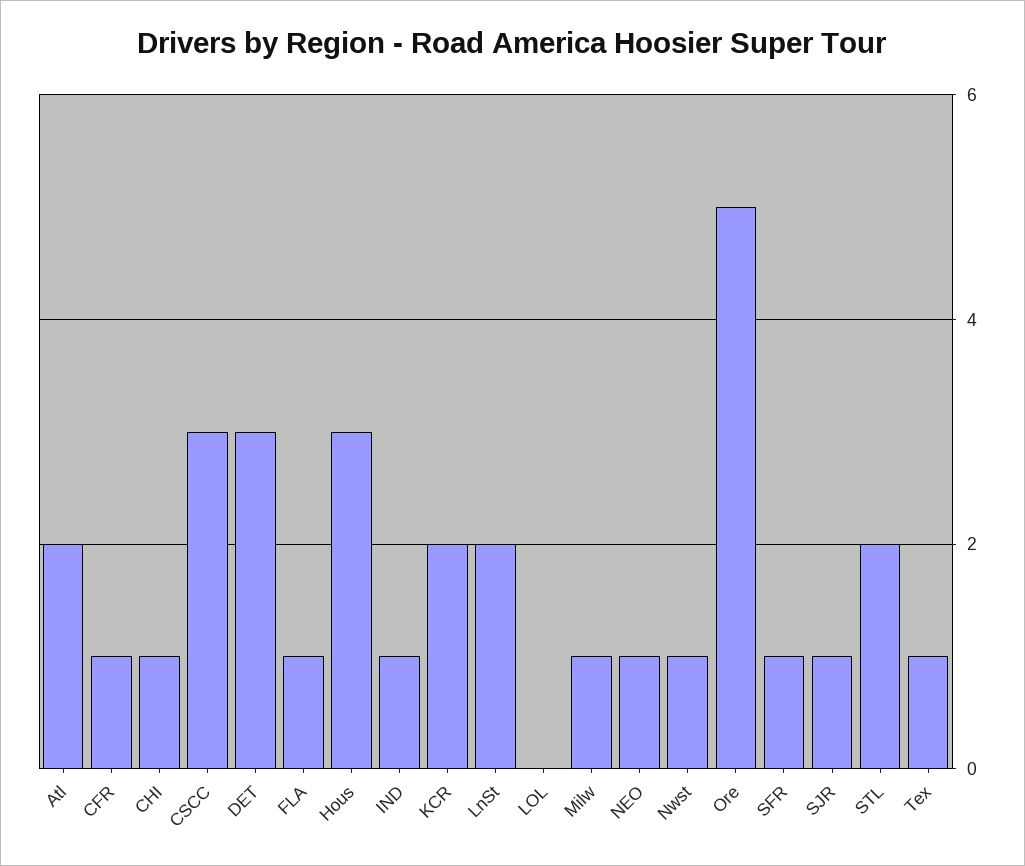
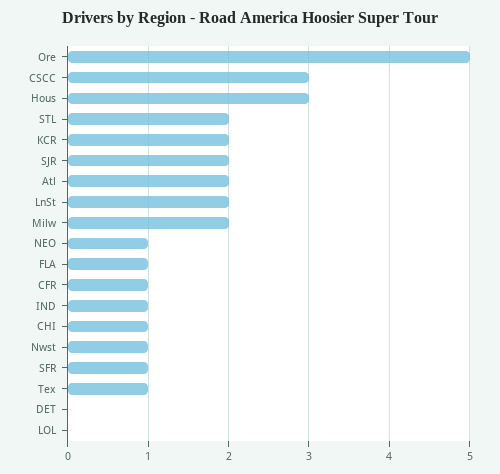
DET: 3 -> 0
Milw: 1 -> 2
SJR: 1 -> 2

